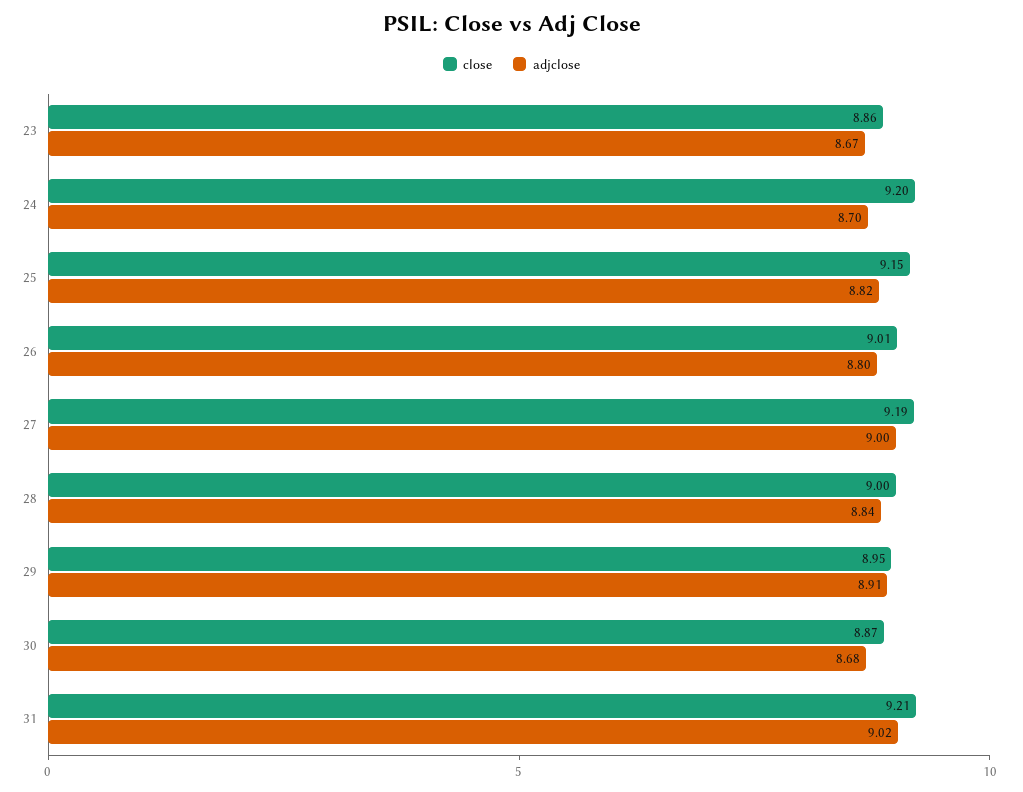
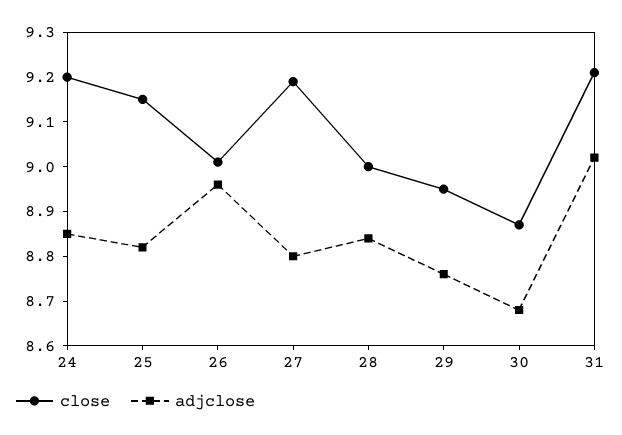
close, 23: 8.86 -> none
adjclose, 23: 8.67 -> none
adjclose, 24: 8.7 -> 8.85
adjclose, 26: 8.8 -> 8.95
adjclose, 27: 9 -> 8.8
adjclose, 29: 8.91 -> 8.75

